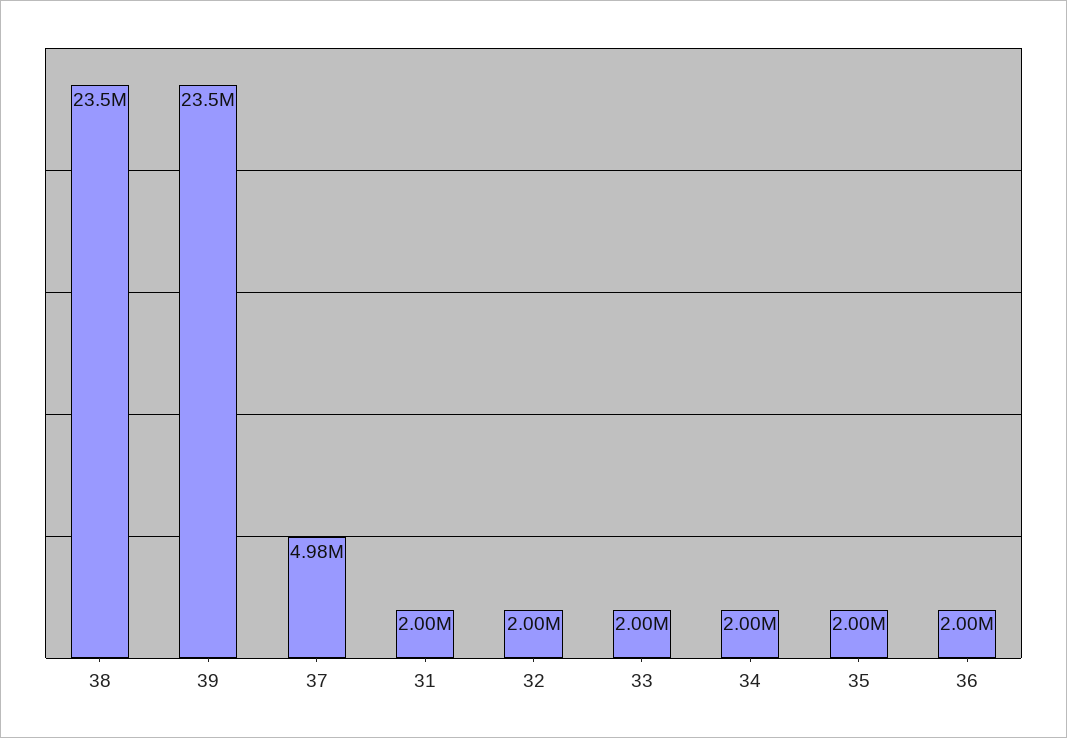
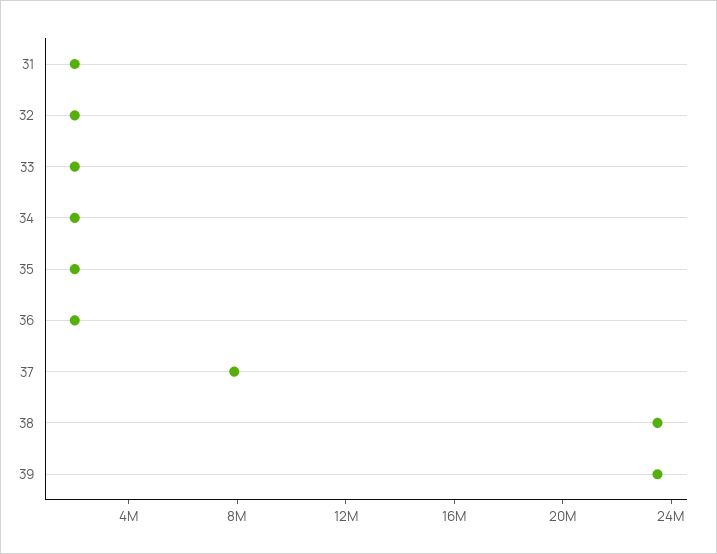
37: 4980000 -> 8000000

